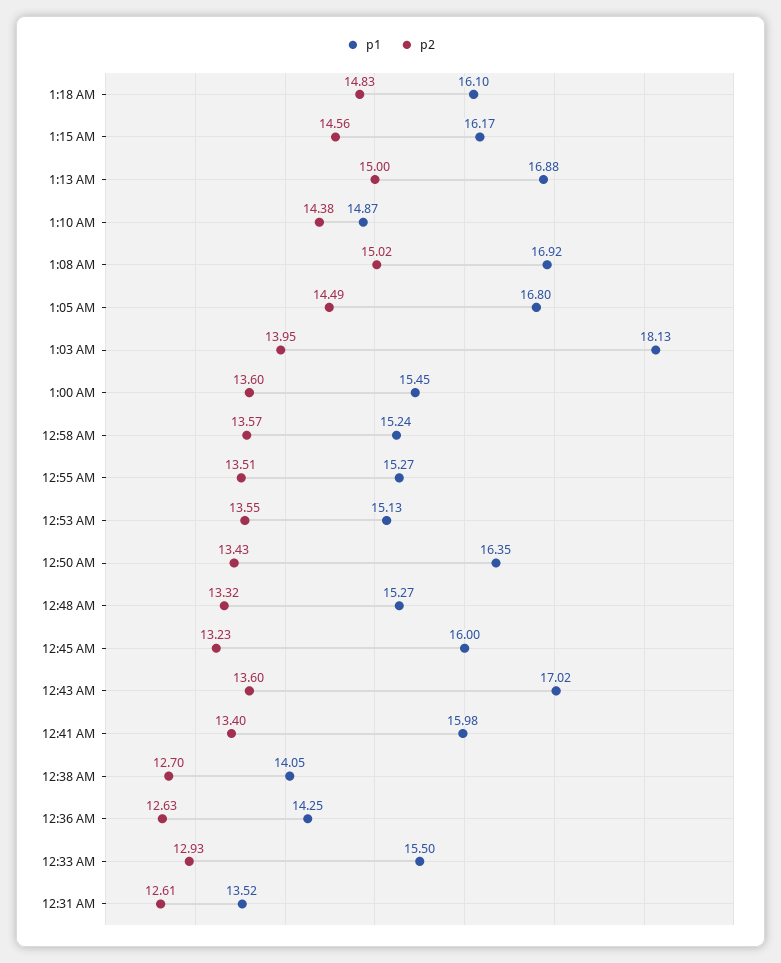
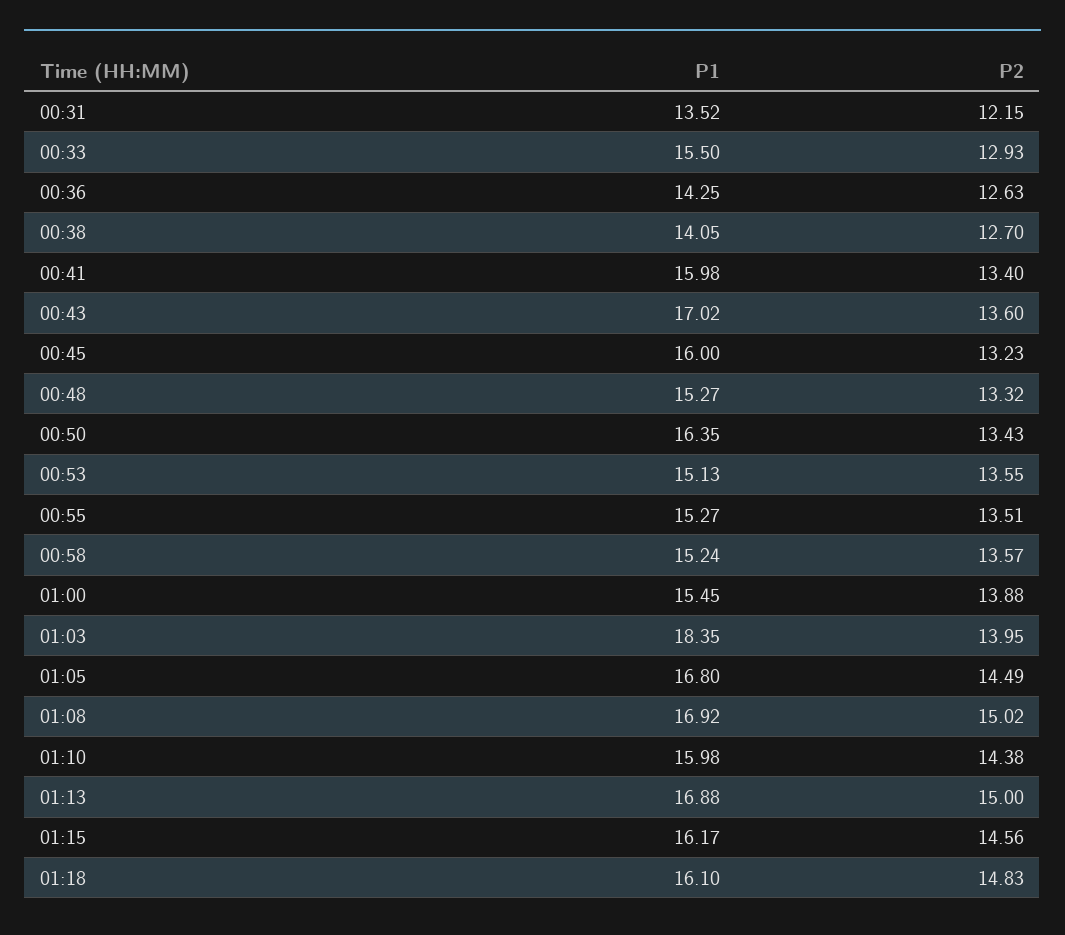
p1, 1:10 AM: 14.87 -> 15.98
p1, 1:03 AM: 18.13 -> 18.35
p2, 1:00 AM: 13.6 -> 13.88
p2, 12:31 AM: 12.61 -> 12.15

